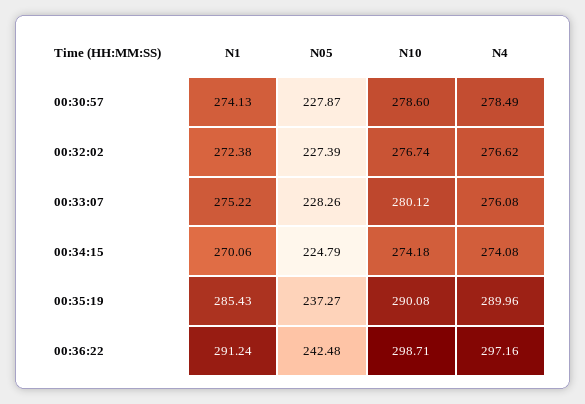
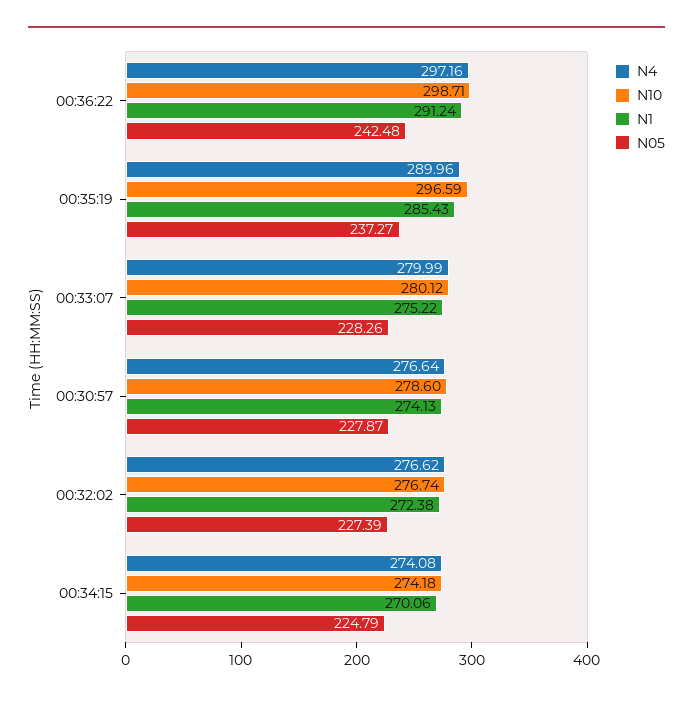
N4, 00:30:57: 278.49 -> 276.64
N4, 00:33:07: 276.08 -> 279.99
N10, 00:35:19: 290.08 -> 296.59

